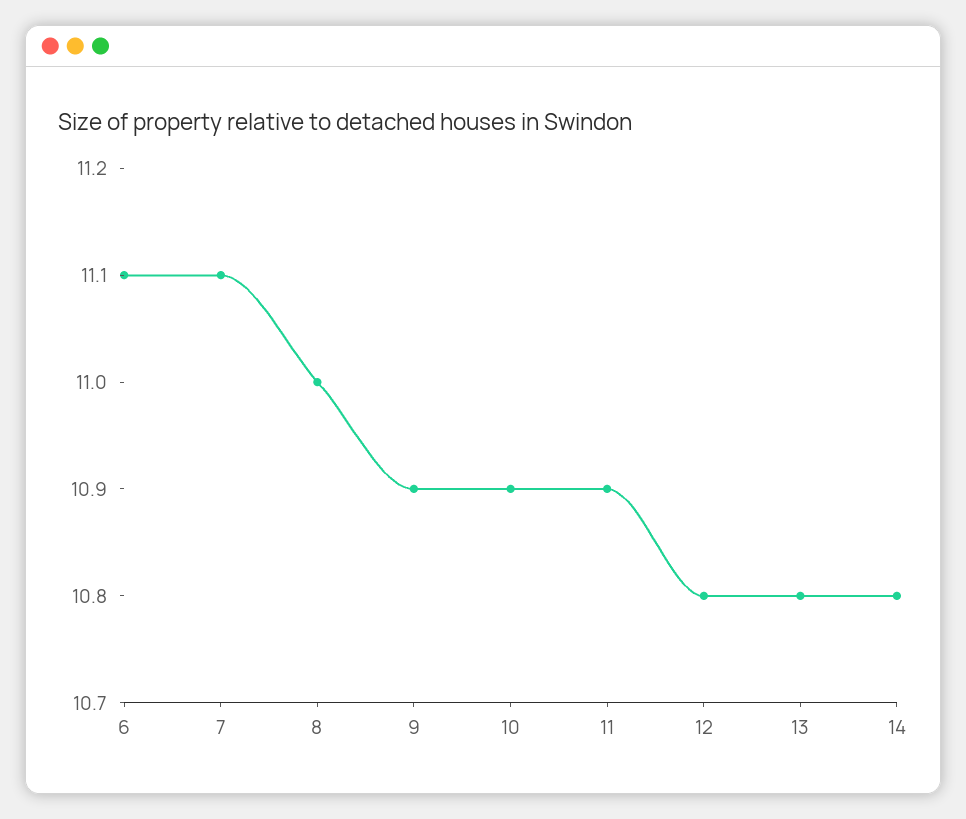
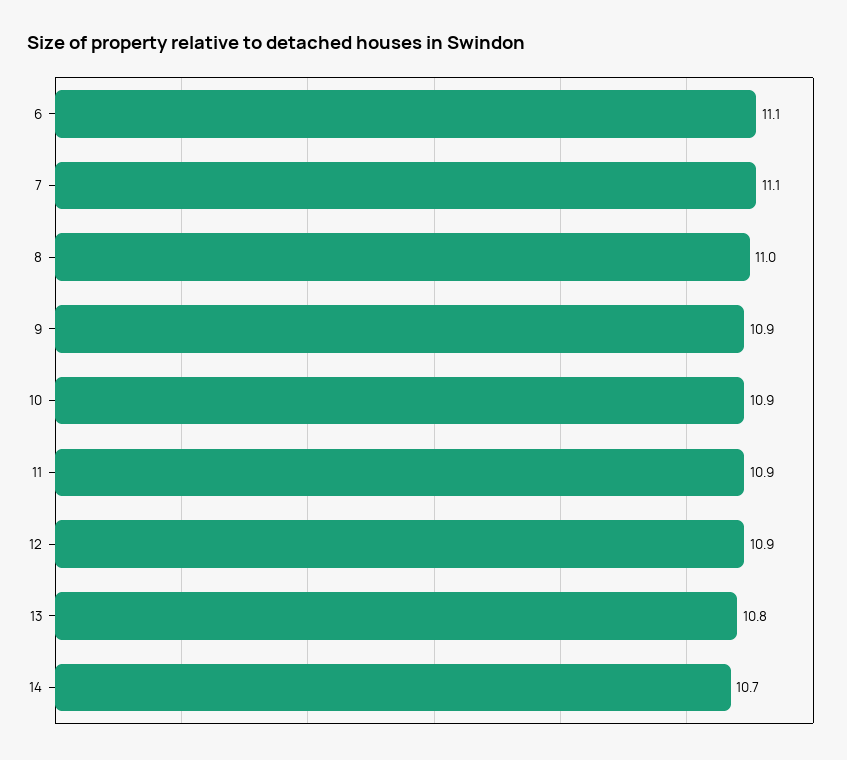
12: 10.8 -> 10.9
14: 10.8 -> 10.7

